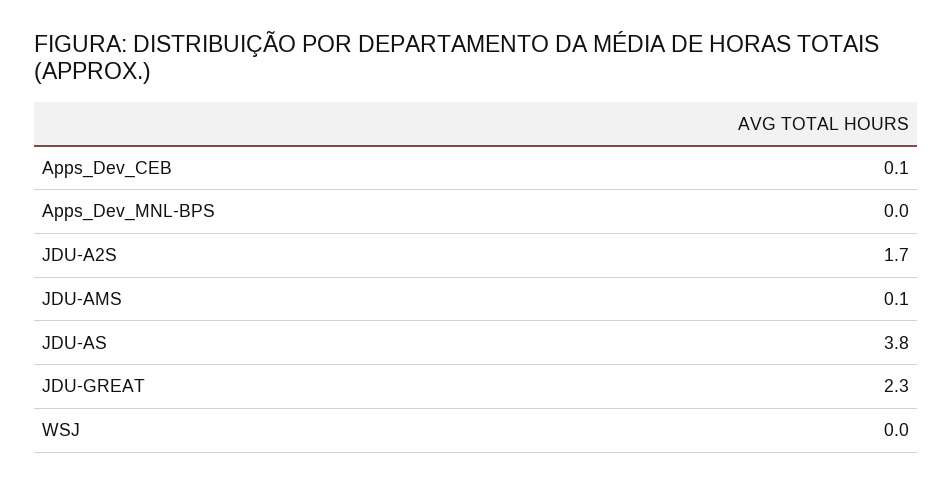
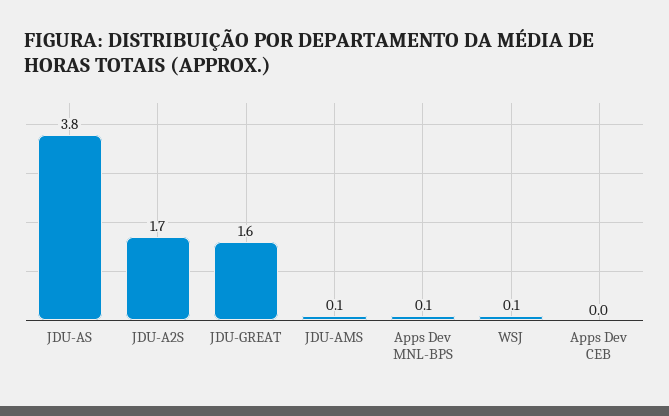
Apps_Dev_CEB: 0.1 -> 0
Apps_Dev_MNL-BPS: 0 -> 0.1
JDU-GREAT: 2.3 -> 1.6
WSJ: 0 -> 0.1

